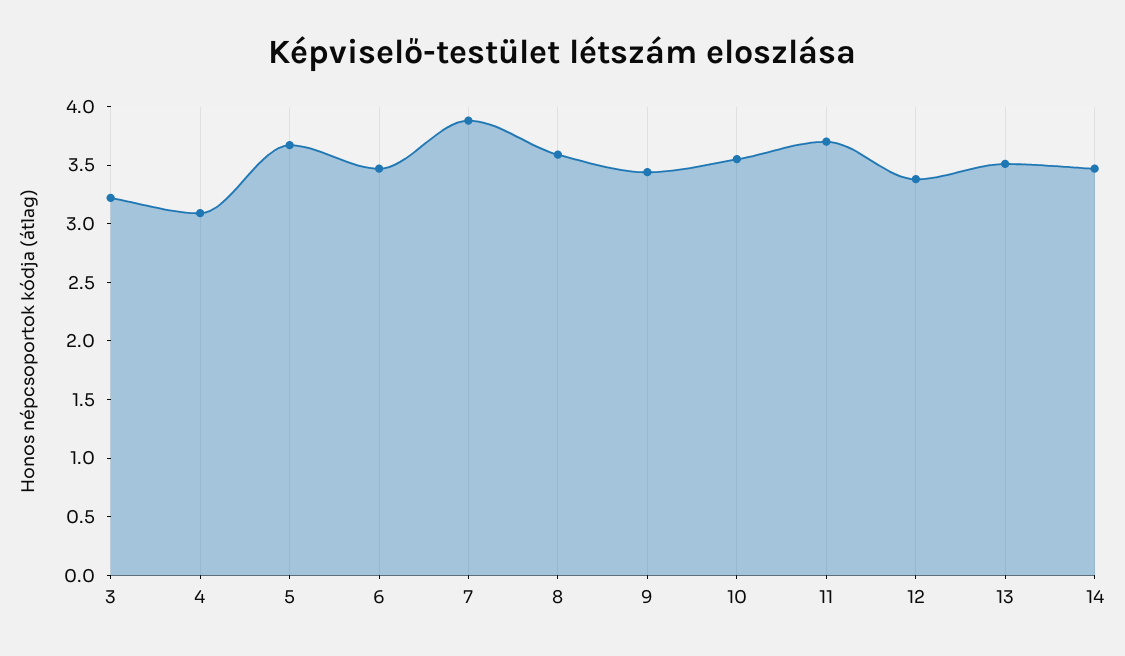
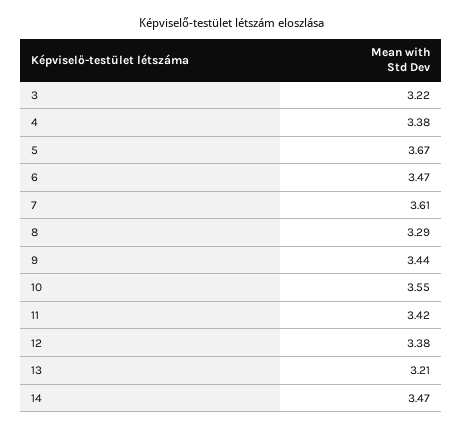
4: 3.1 -> 3.38
7: 3.9 -> 3.61
8: 3.6 -> 3.29
11: 3.7 -> 3.42
13: 3.5 -> 3.21

